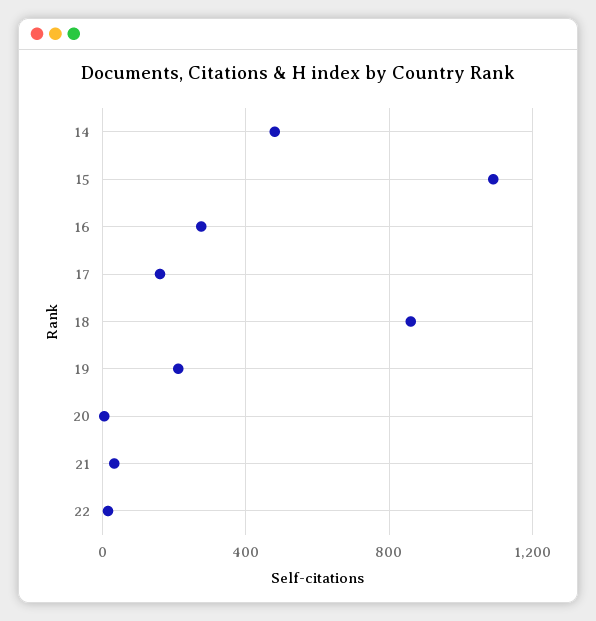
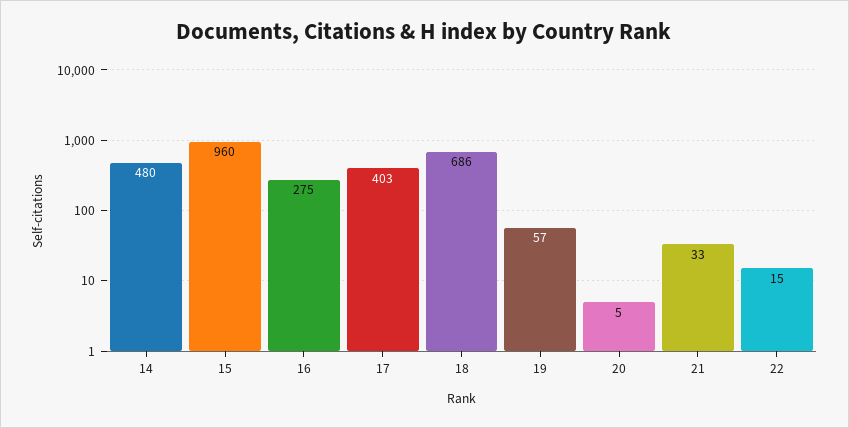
15: 1100 -> 960
17: 150 -> 403
18: 850 -> 686
19: 200 -> 57

